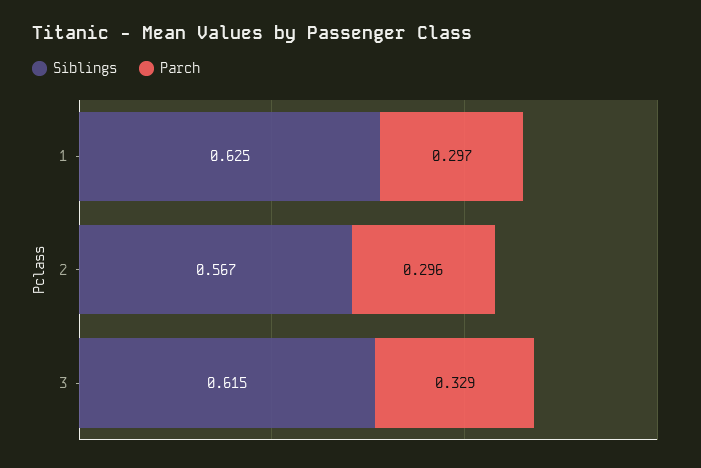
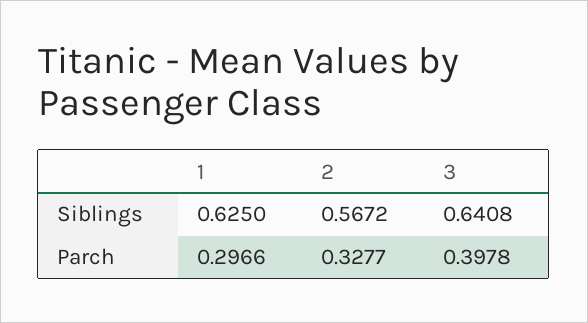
Parch, 2: 0.296 -> 0.3277
Siblings, 3: 0.615 -> 0.6408
Parch, 3: 0.329 -> 0.3978

